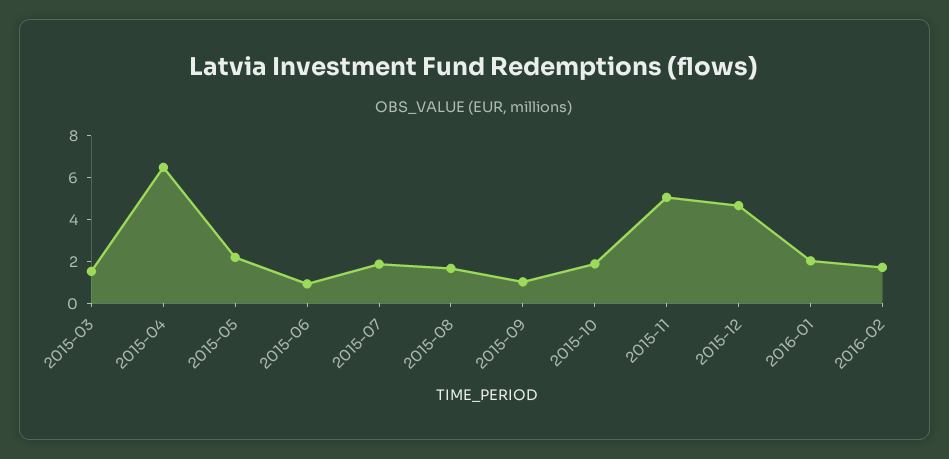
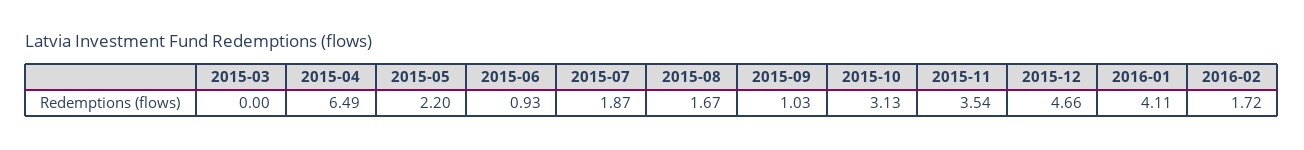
2015-03: 1.5 -> 0
2015-10: 2 -> 3.13
2015-11: 5 -> 3.54
2016-01: 2 -> 4.11

